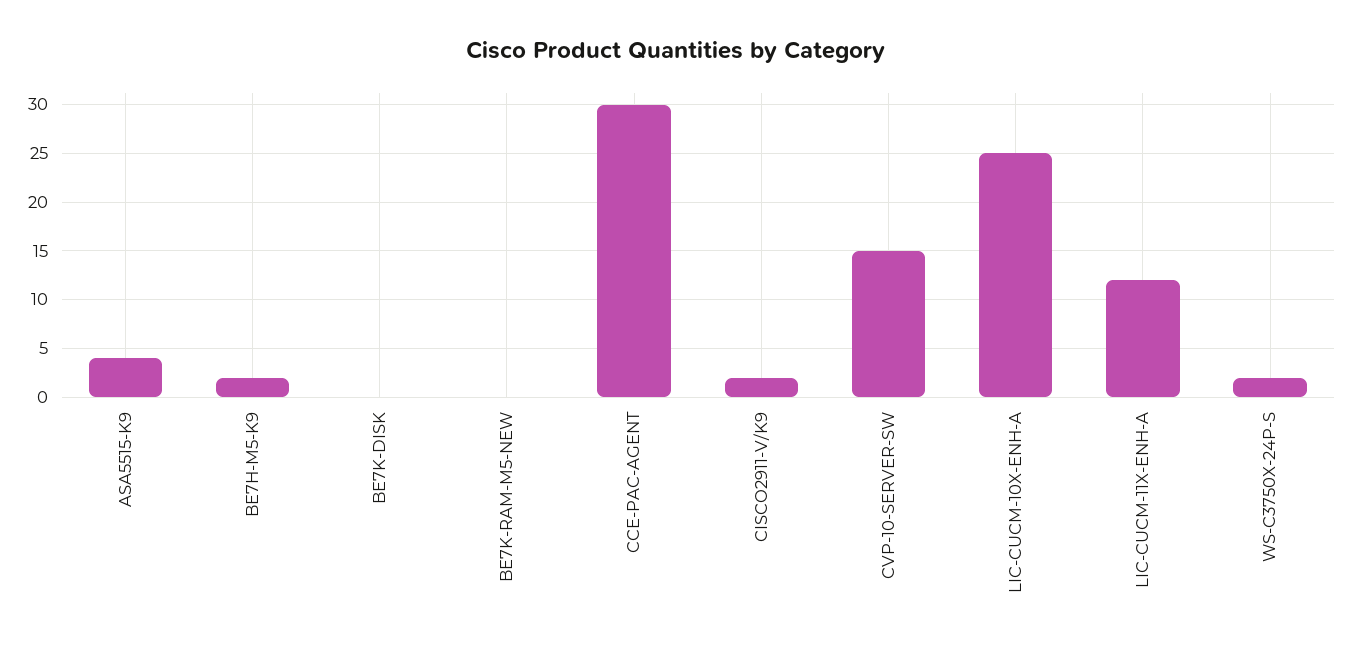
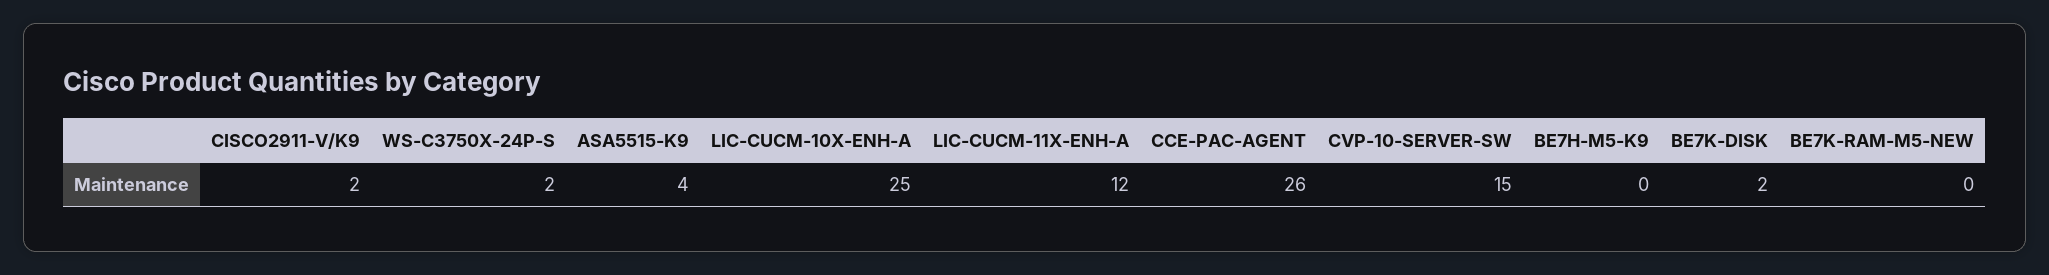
BE7H-M5-K9: 2 -> 0
BE7K-DISK: 0 -> 2
CCE-PAC-AGENT: 30 -> 26

